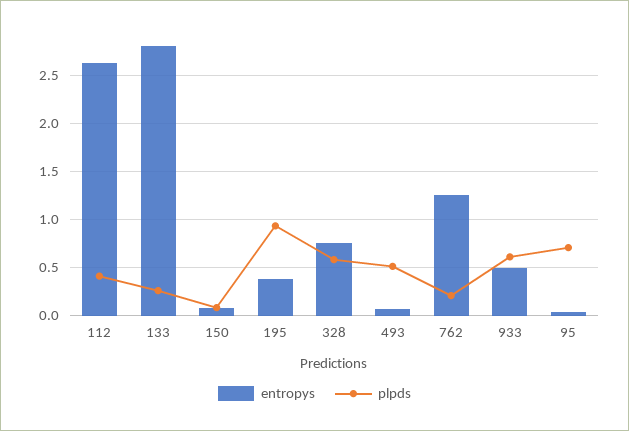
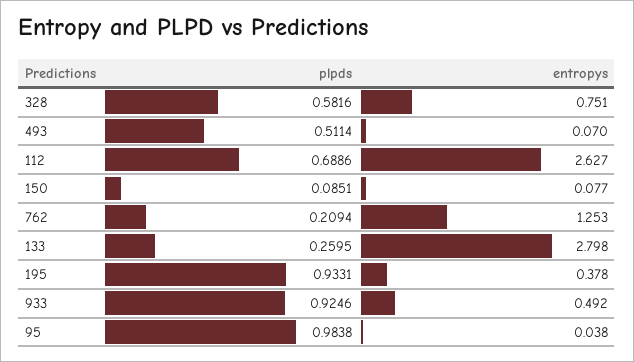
plpds, 112: 0.4 -> 0.6886
plpds, 933: 0.6 -> 0.9246
plpds, 95: 0.7 -> 0.9838

